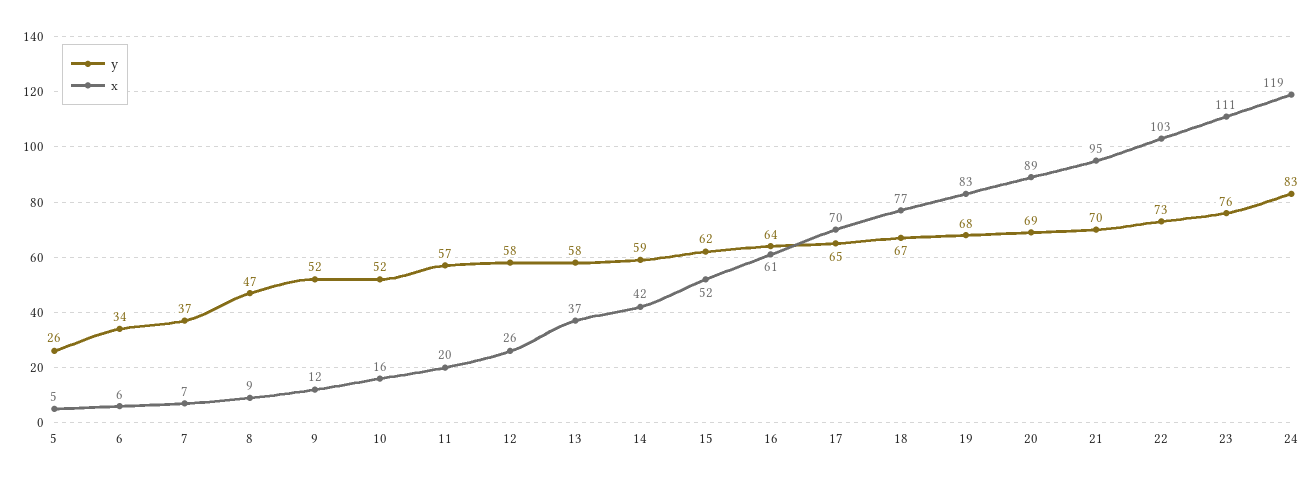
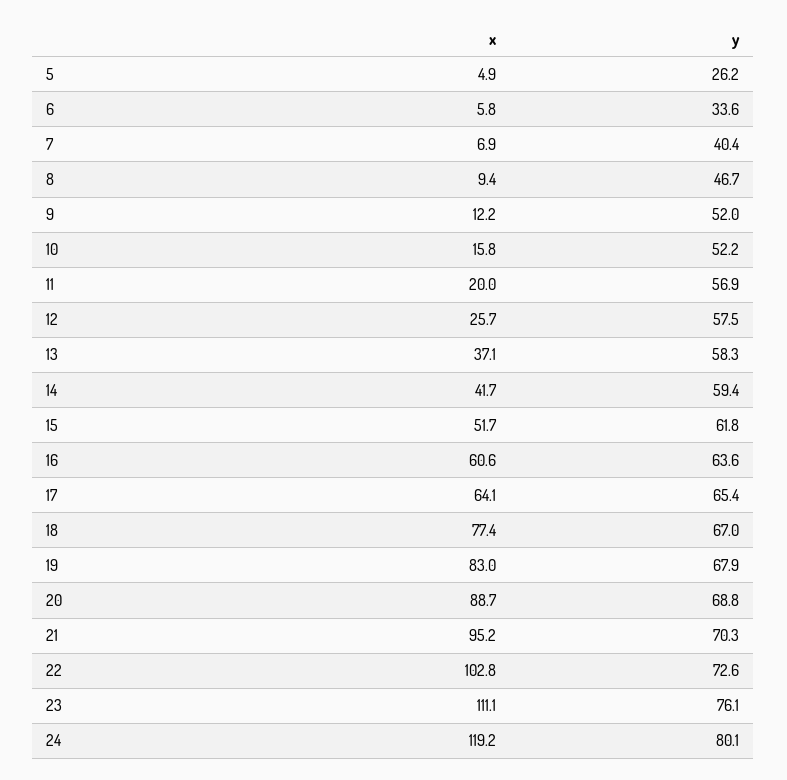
y, 7: 37 -> 40.4
x, 17: 70 -> 64.1
y, 24: 83 -> 80.1

